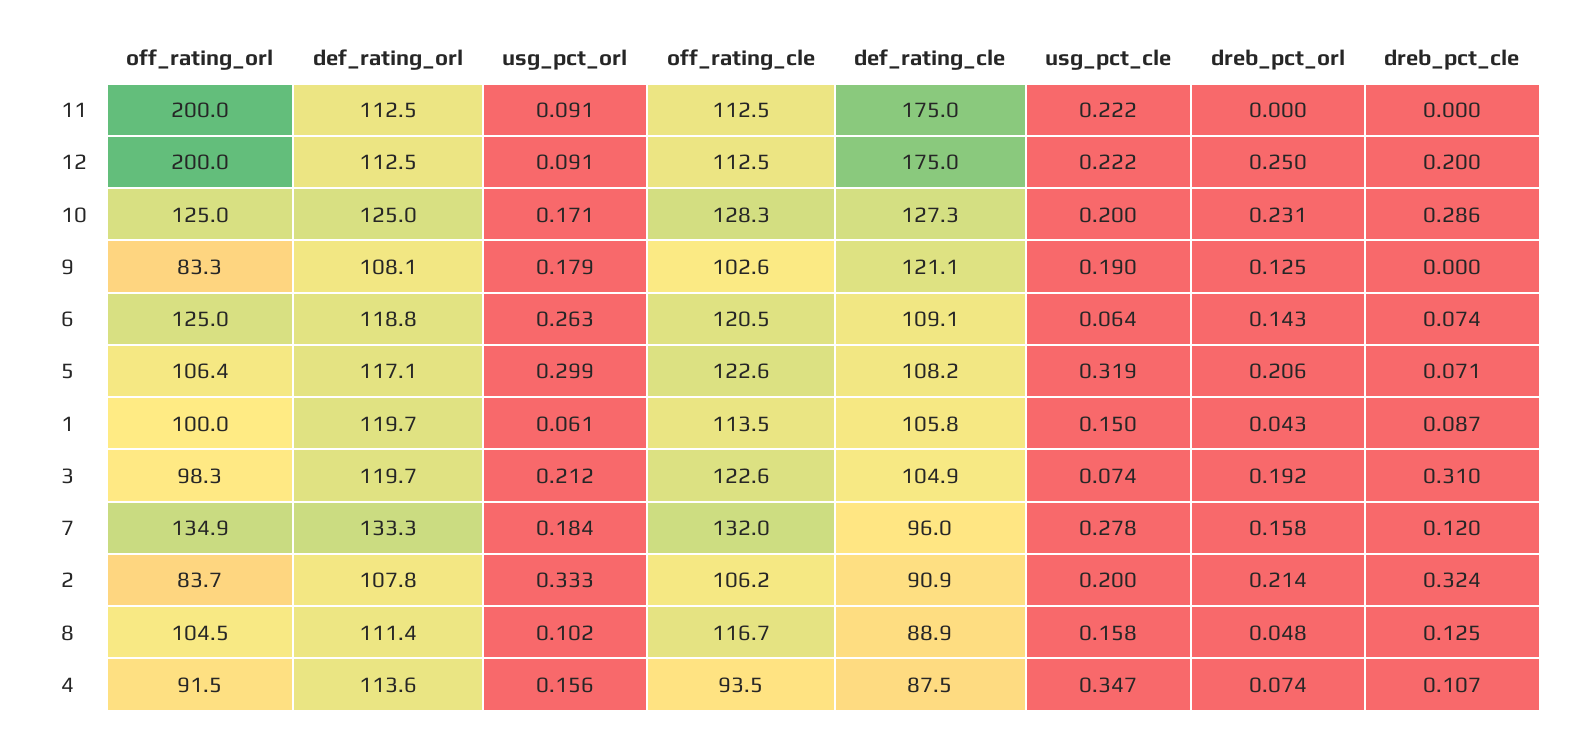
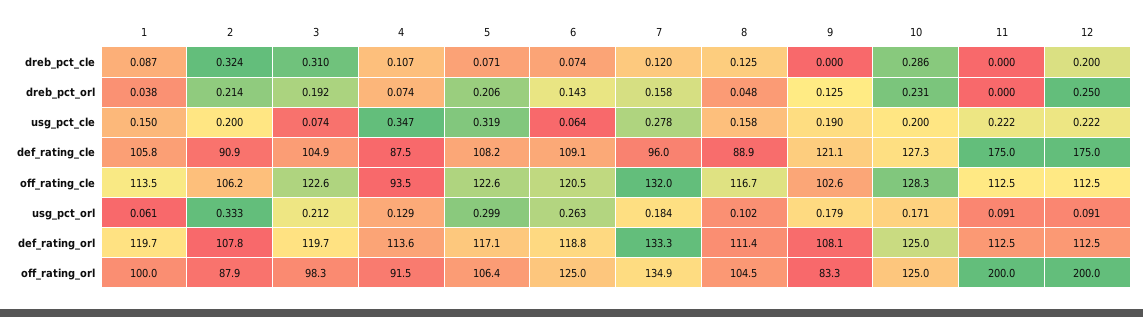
dreb_pct_orl, 1: 0.043 -> 0.038
off_rating_orl, 2: 83.7 -> 87.9
usg_pct_orl, 4: 0.156 -> 0.129

